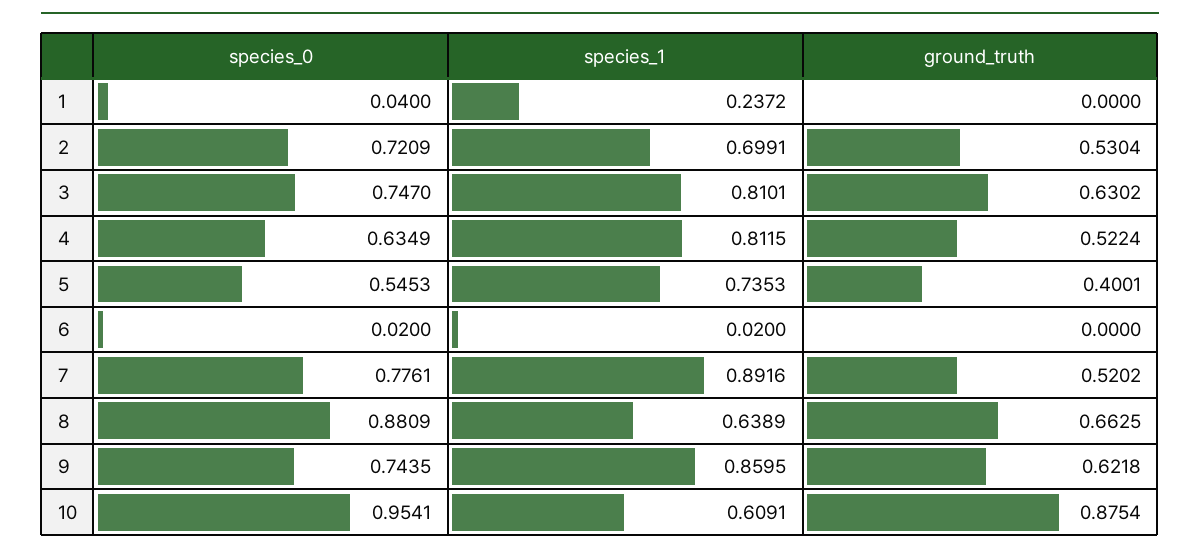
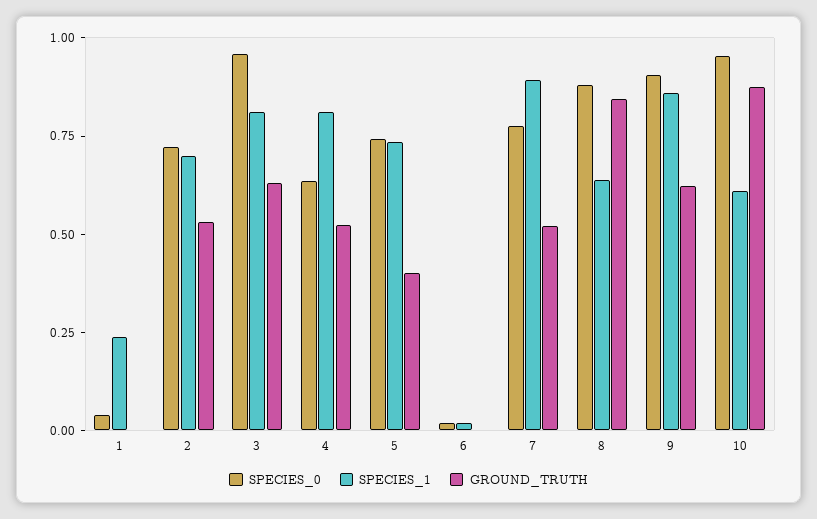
species_0, 3: 0.747 -> 0.95
species_0, 5: 0.5453 -> 0.75
ground_truth, 8: 0.6625 -> 0.85
species_0, 9: 0.7435 -> 0.9

